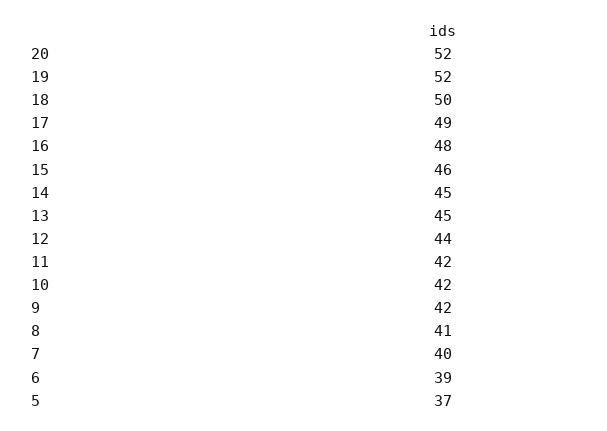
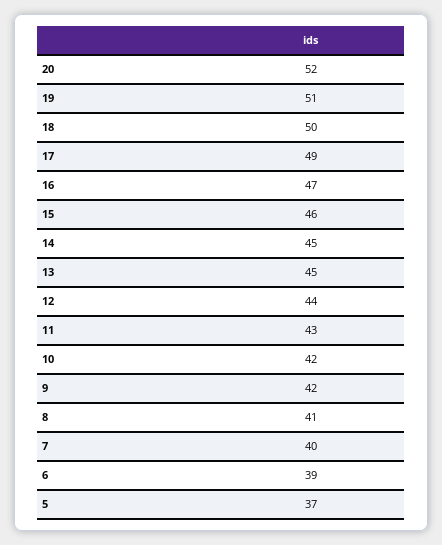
19: 52 -> 51
16: 48 -> 47
11: 42 -> 43

